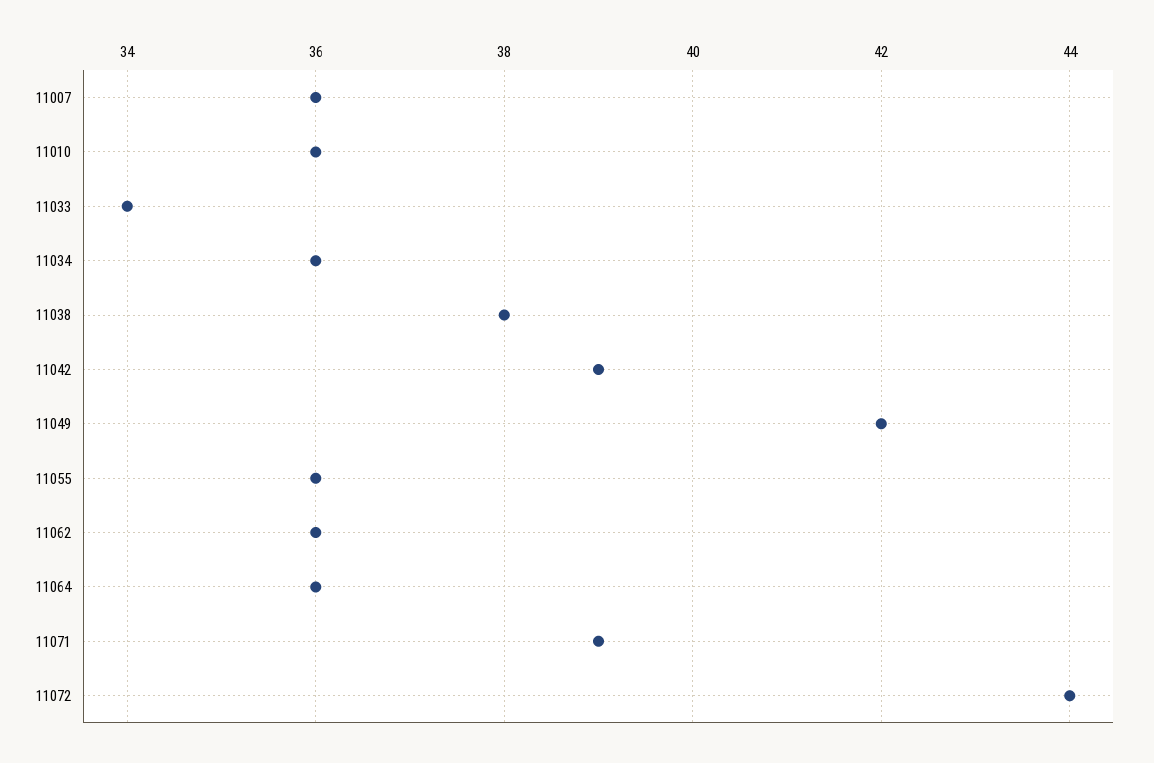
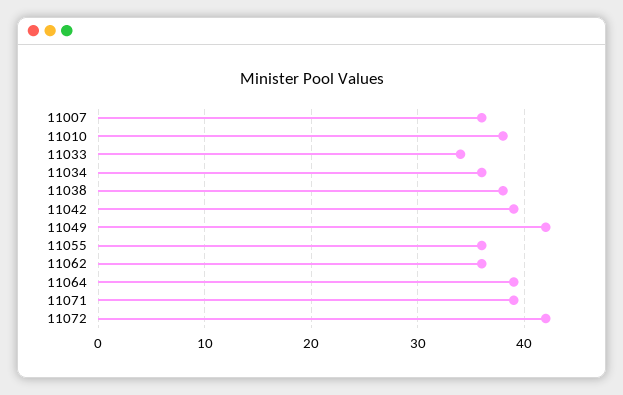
11010: 36 -> 38
11064: 36 -> 39
11072: 44 -> 42

